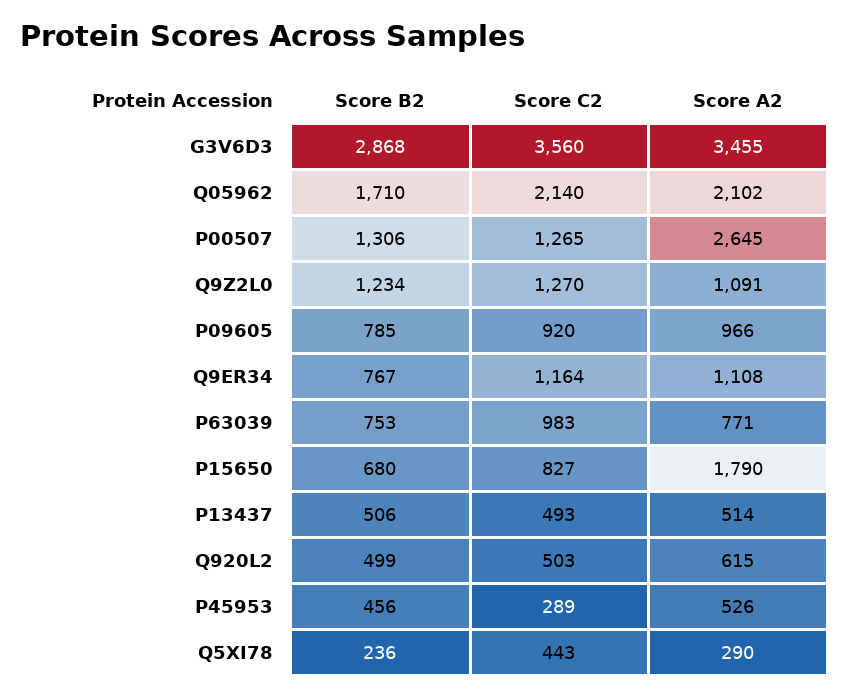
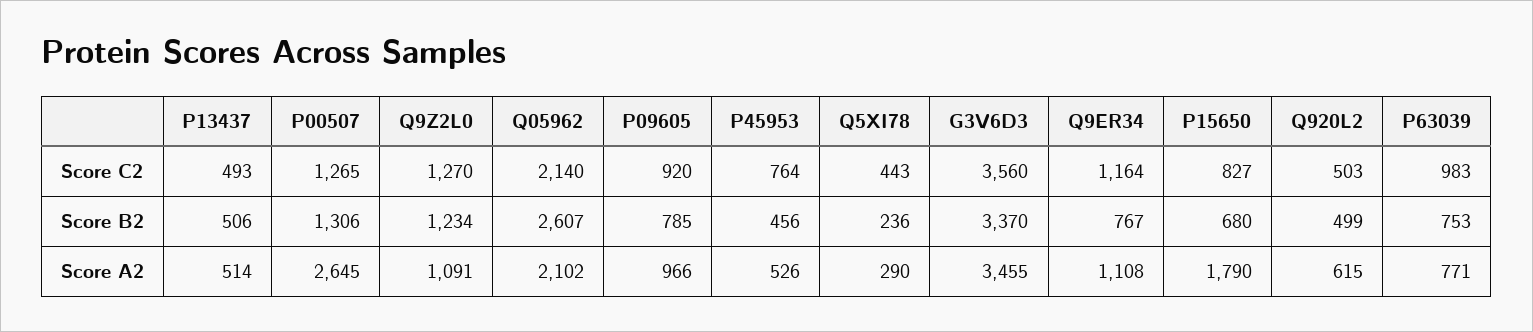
Score B2, G3V6D3: 2868 -> 3370
Score B2, Q05962: 1710 -> 2607
Score C2, P45953: 289 -> 764

